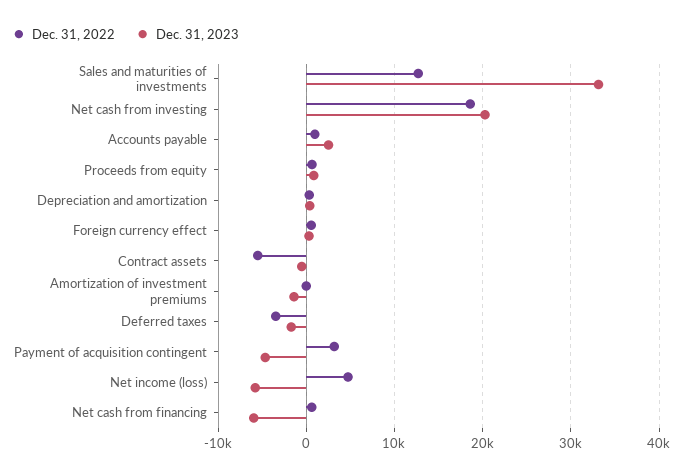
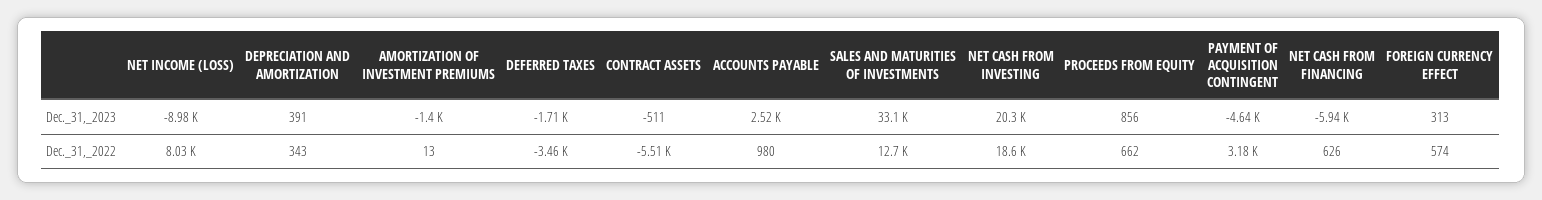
Dec. 31, 2022, Net income (loss): 5000 -> 8030
Dec. 31, 2023, Net income (loss): -6000 -> -8980

